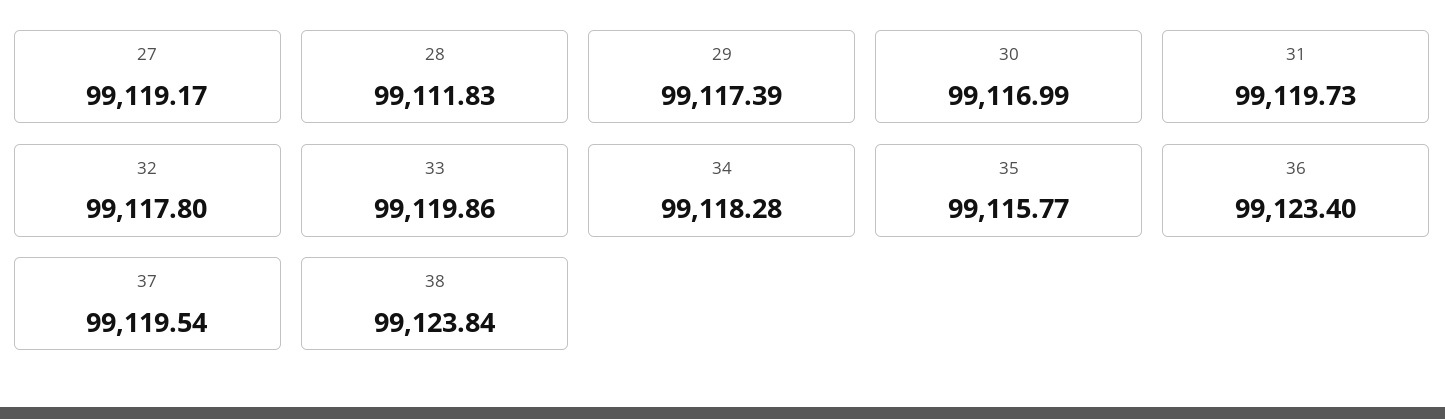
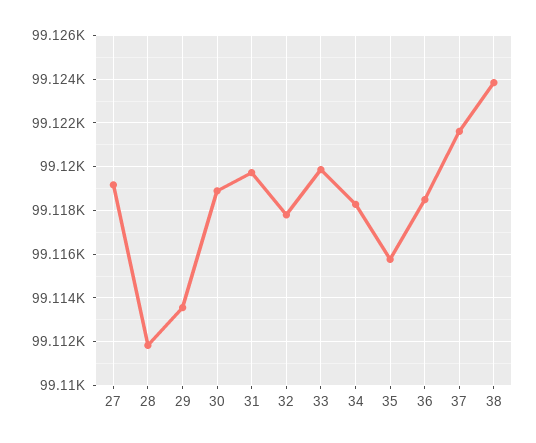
29: 99117.39 -> 99113.5
30: 99116.99 -> 99119
36: 99123.4 -> 99118.5
37: 99119.54 -> 99121.5

